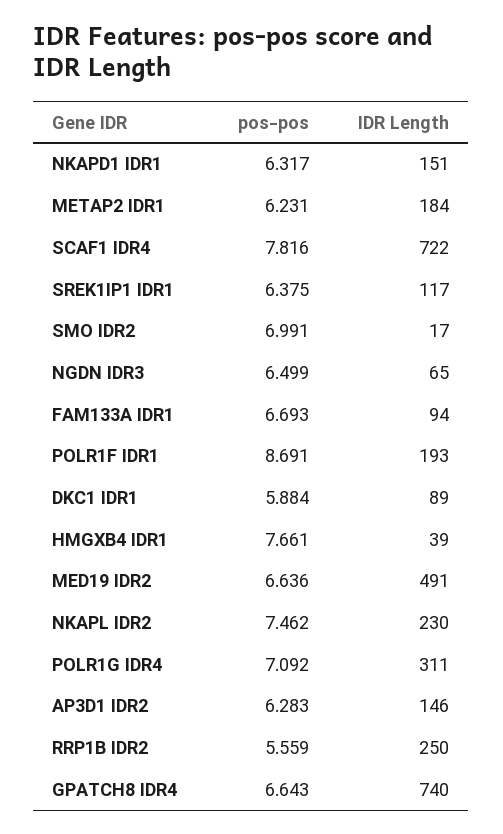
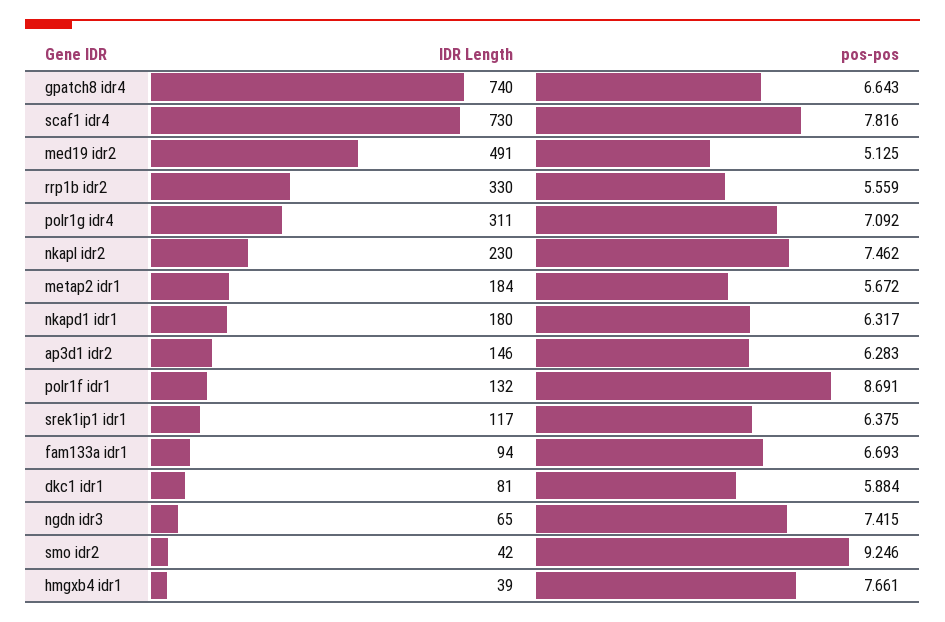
IDR Length, NKAPD1 IDR1: 151 -> 180
pos-pos, METAP2 IDR1: 6.231 -> 5.672
IDR Length, SCAF1 IDR4: 722 -> 730
pos-pos, SMO IDR2: 6.991 -> 9.246
IDR Length, SMO IDR2: 17 -> 42
pos-pos, NGDN IDR3: 6.499 -> 7.415
IDR Length, POLR1F IDR1: 193 -> 132
IDR Length, DKC1 IDR1: 89 -> 81
pos-pos, MED19 IDR2: 6.636 -> 5.125
IDR Length, RRP1B IDR2: 250 -> 330

